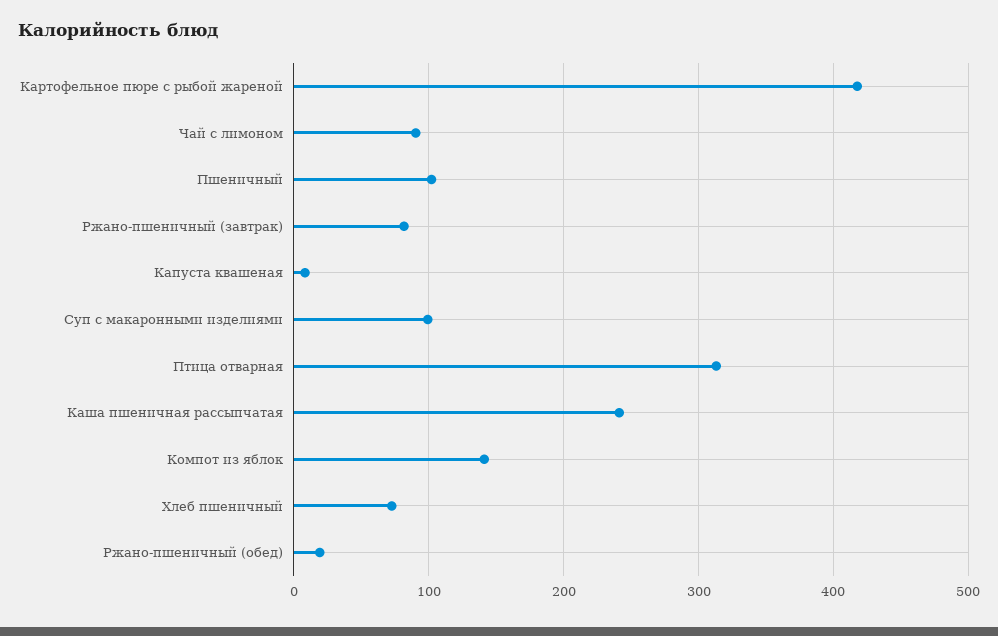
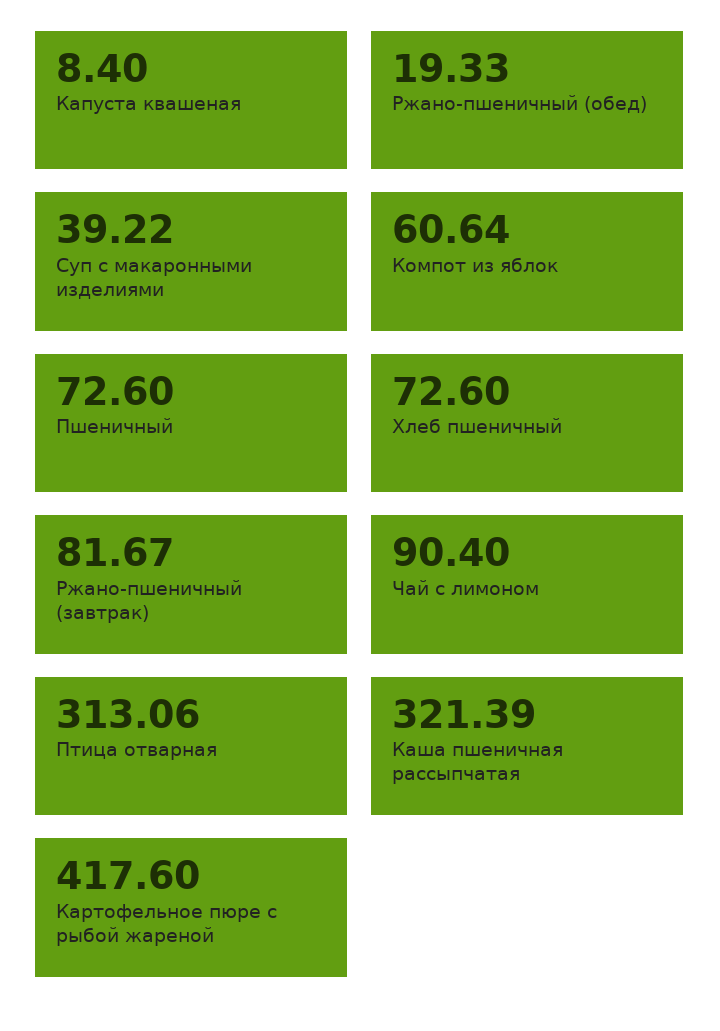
Пшеничный: 100 -> 72.6
Суп с макаронными изделиями: 100 -> 39.22
Каша пшеничная рассыпчатая: 240 -> 321.39
Компот из яблок: 140 -> 60.64

